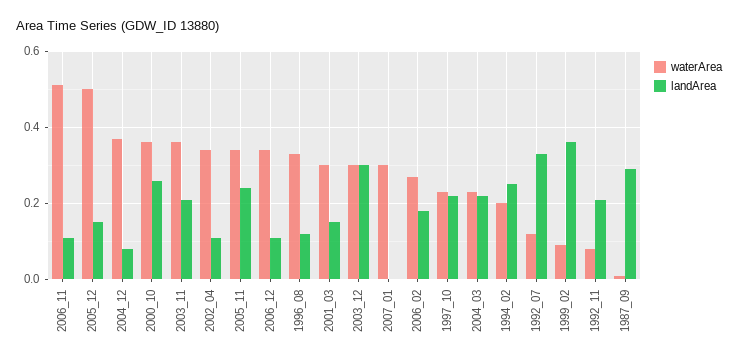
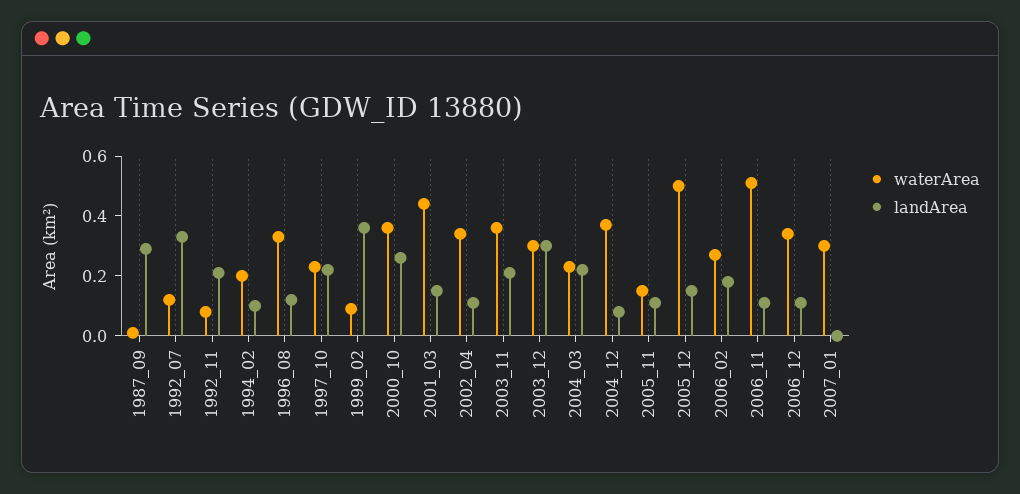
waterArea, 2005_11: 0.35 -> 0.15
landArea, 2005_11: 0.25 -> 0.1
waterArea, 2001_03: 0.3 -> 0.45
landArea, 1994_02: 0.25 -> 0.1

